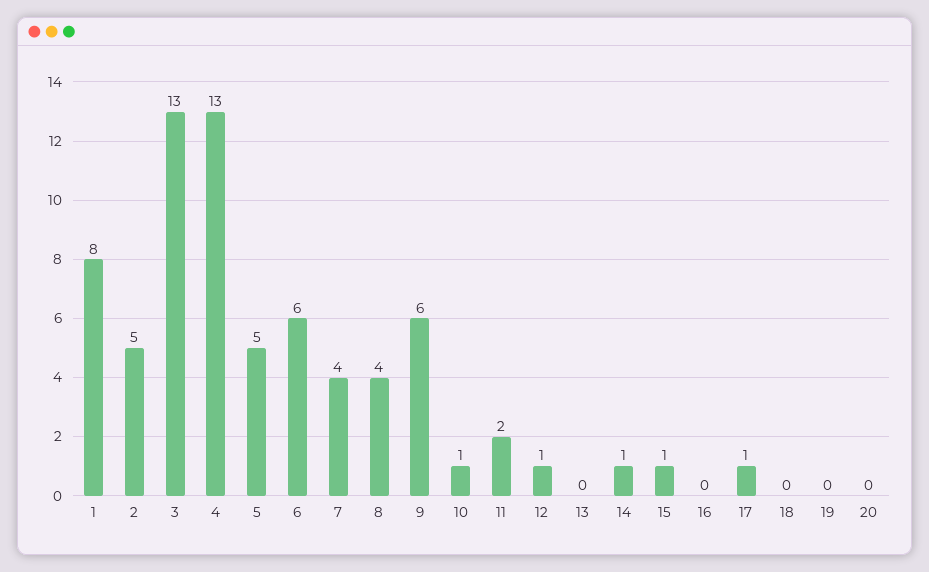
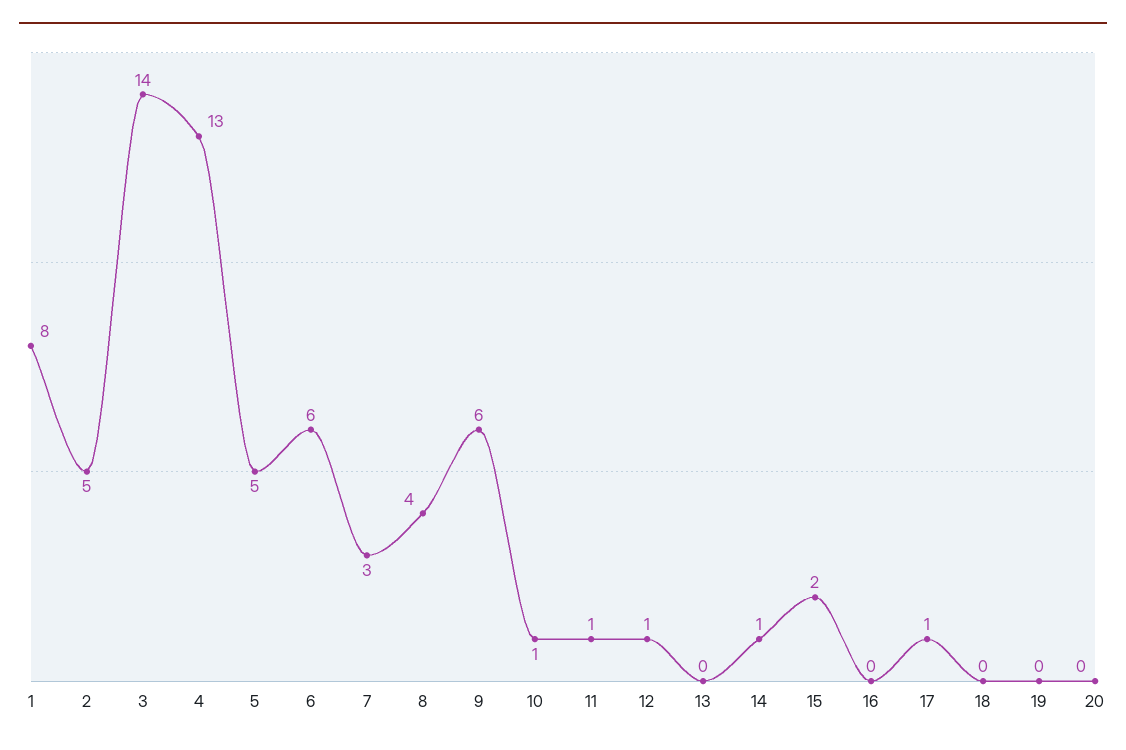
3: 13 -> 14
7: 4 -> 3
11: 2 -> 1
15: 1 -> 2

